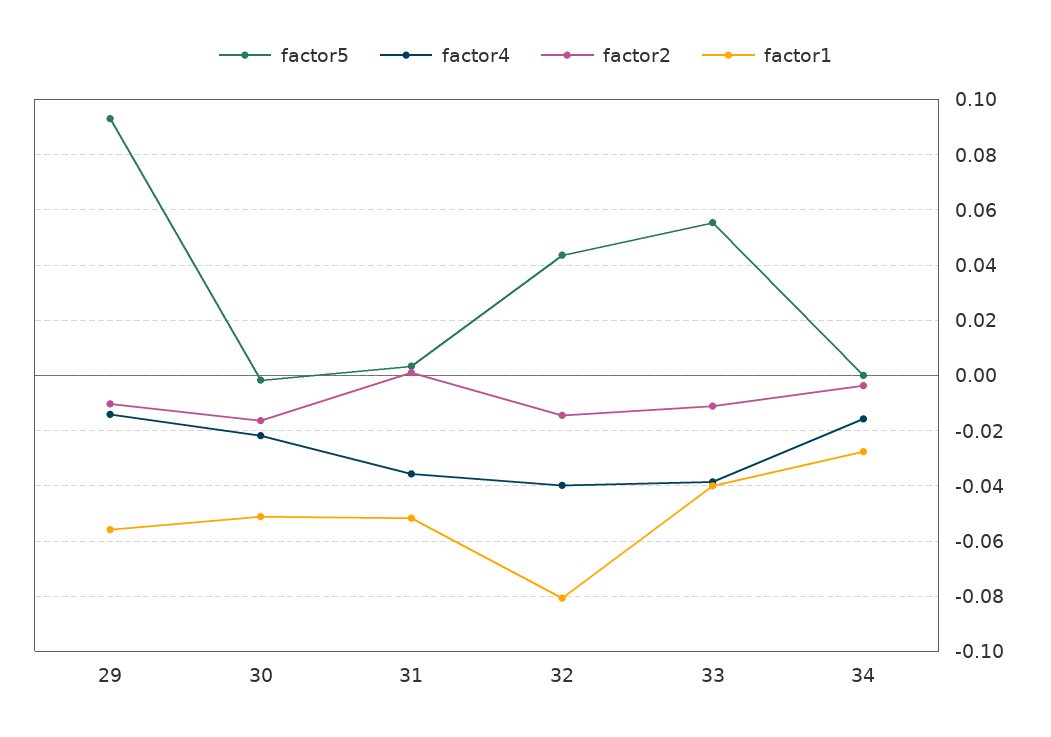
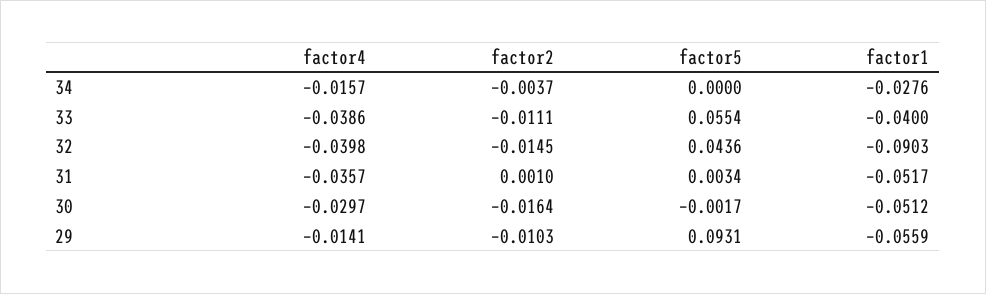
factor4, 30: -0.0225 -> -0.0297
factor1, 32: -0.08 -> -0.0903

